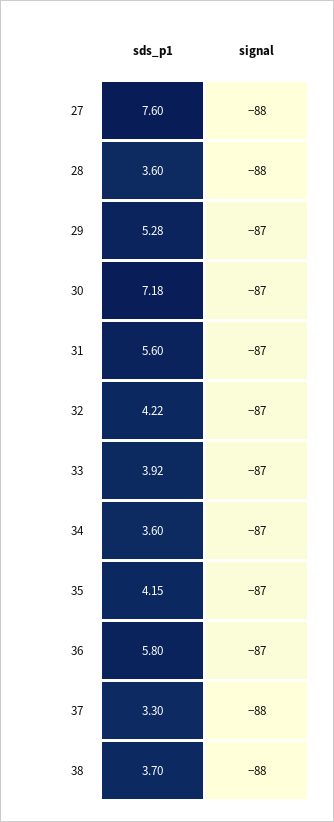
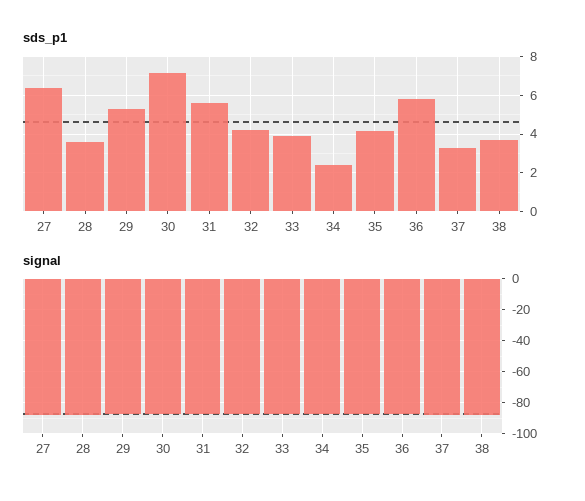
sds_p1, 27: 7.6 -> 6.5
sds_p1, 34: 3.6 -> 2.5

